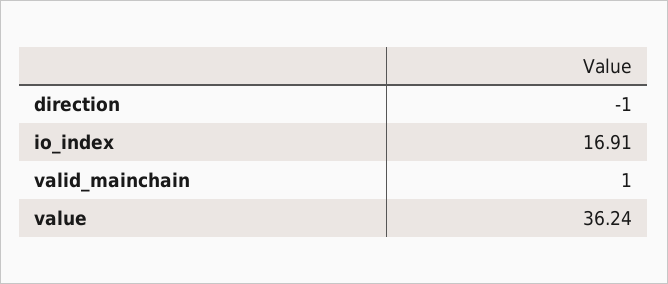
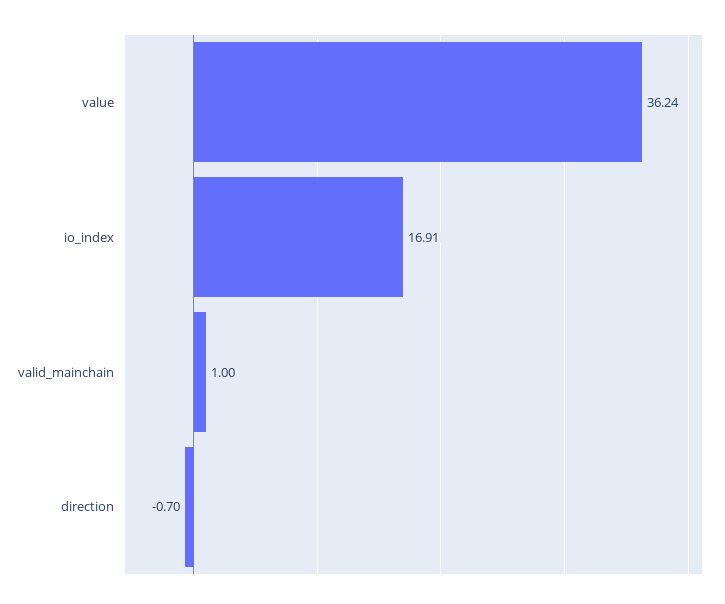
direction: -1 -> -0.7

